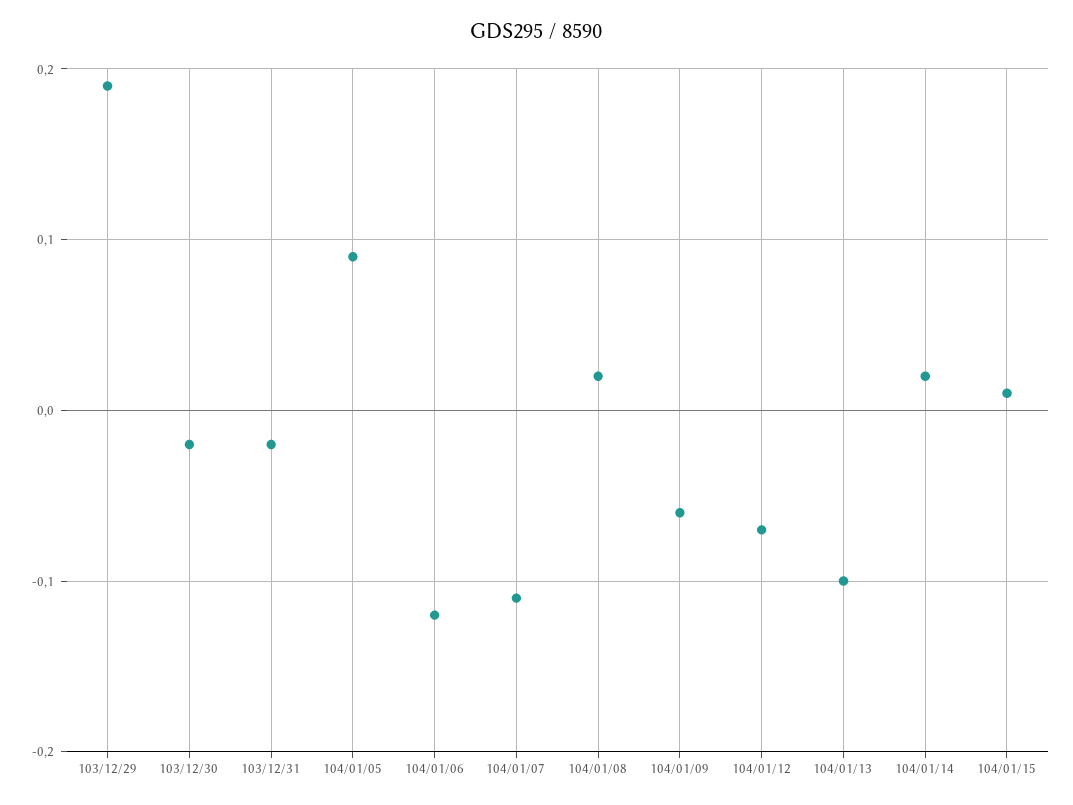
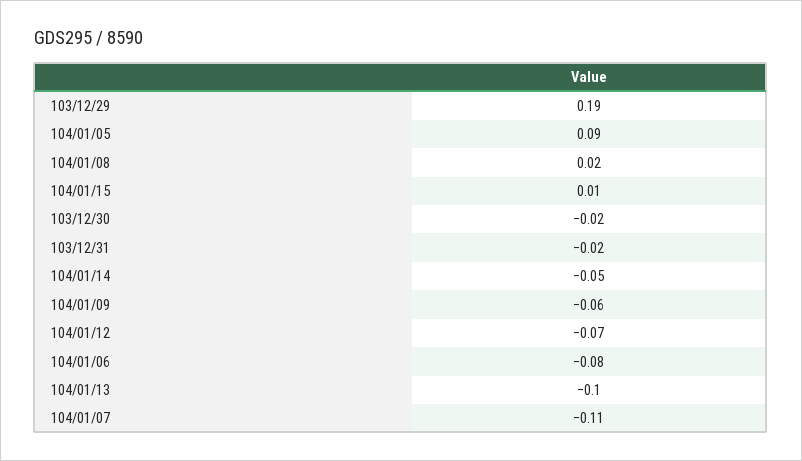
104/01/06: -0.12 -> -0.08
104/01/14: 0.02 -> -0.05

